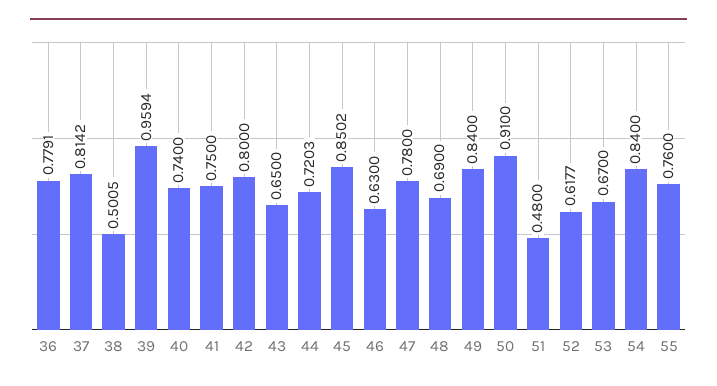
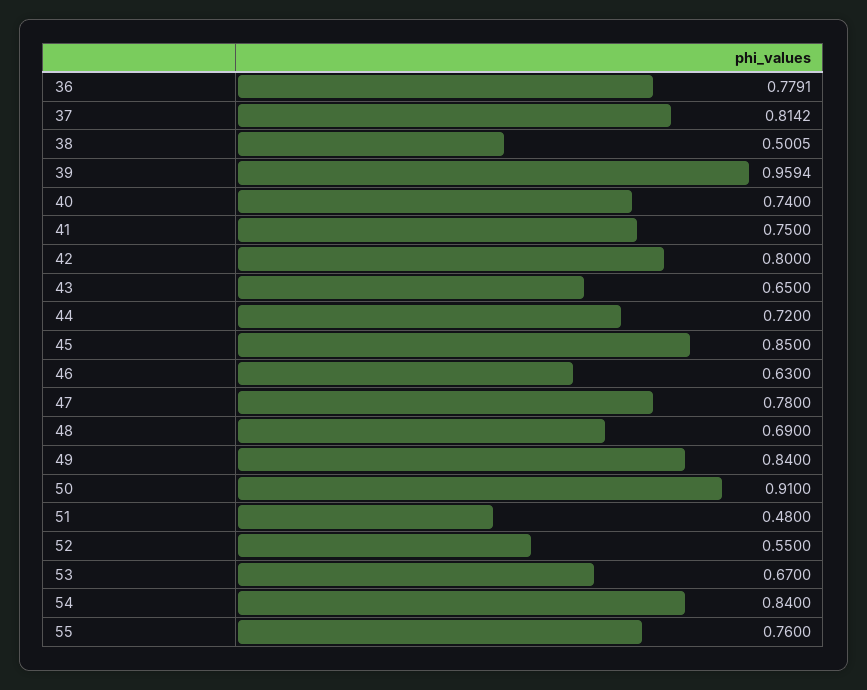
44: 0.7203 -> 0.72
45: 0.8502 -> 0.85
52: 0.6177 -> 0.55

